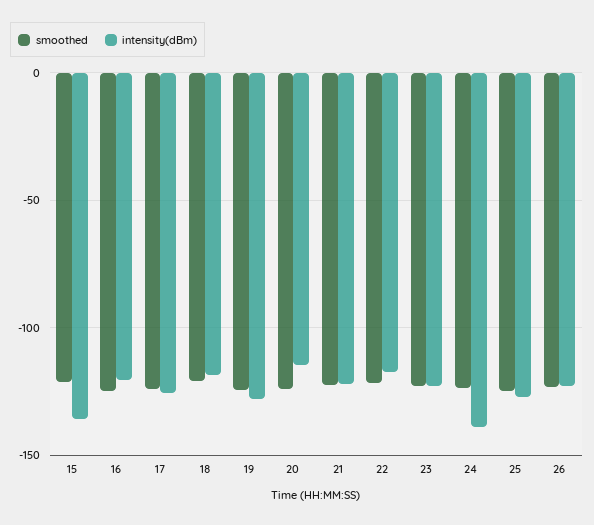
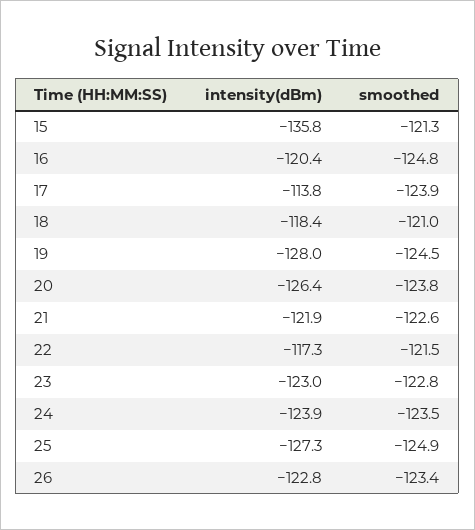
intensity(dBm), 17: -125 -> -113.8
intensity(dBm), 20: -115 -> -126.4
intensity(dBm), 24: -140 -> -123.9

